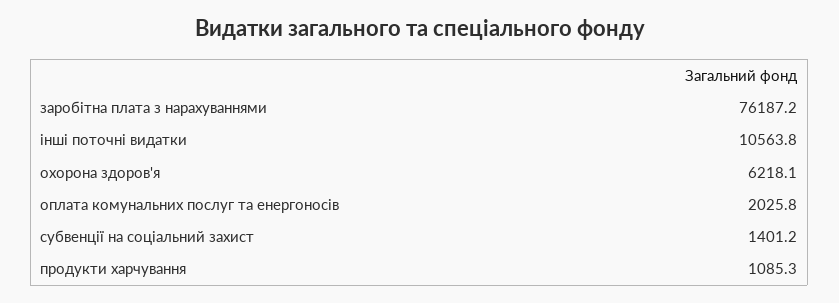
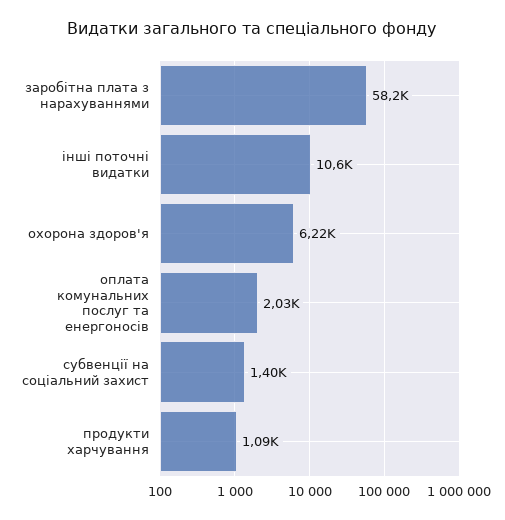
заробітна плата з нарахуваннями: 76187.2 -> 58200

